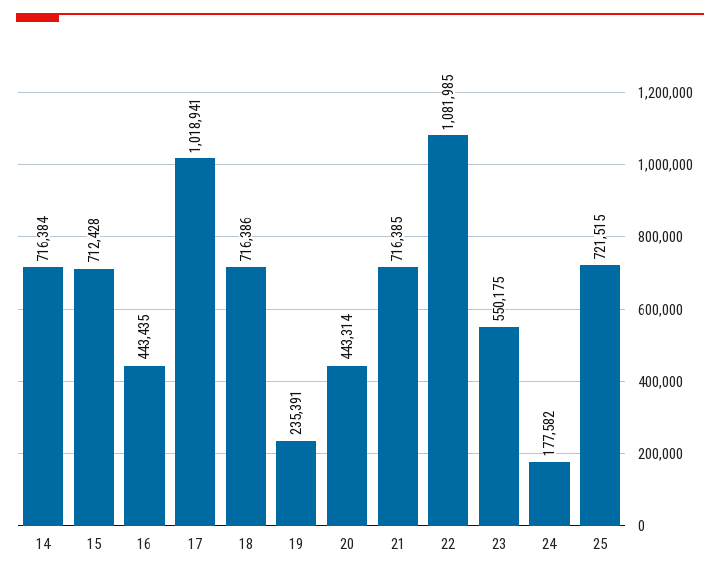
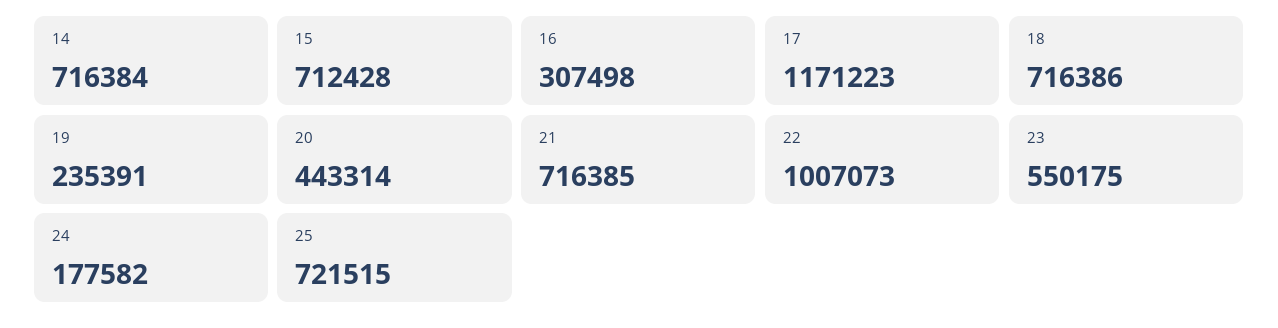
16: 443435 -> 307498
17: 1018941 -> 1171223
22: 1081985 -> 1007073

